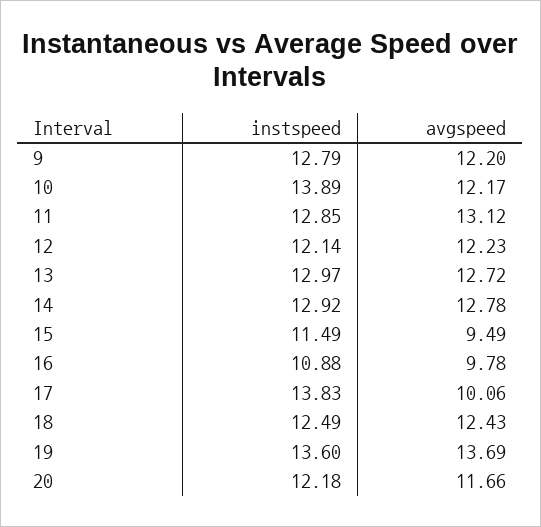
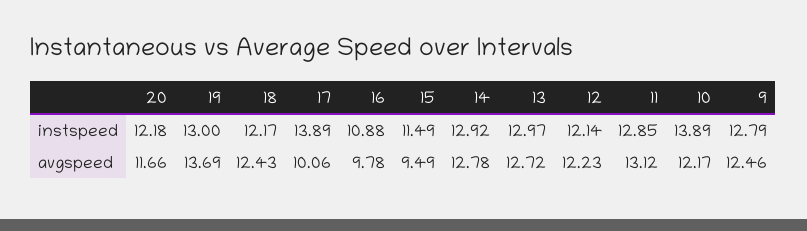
avgspeed, 9: 12.2 -> 12.46
instspeed, 17: 13.83 -> 13.89
instspeed, 18: 12.49 -> 12.17
instspeed, 19: 13.6 -> 13

